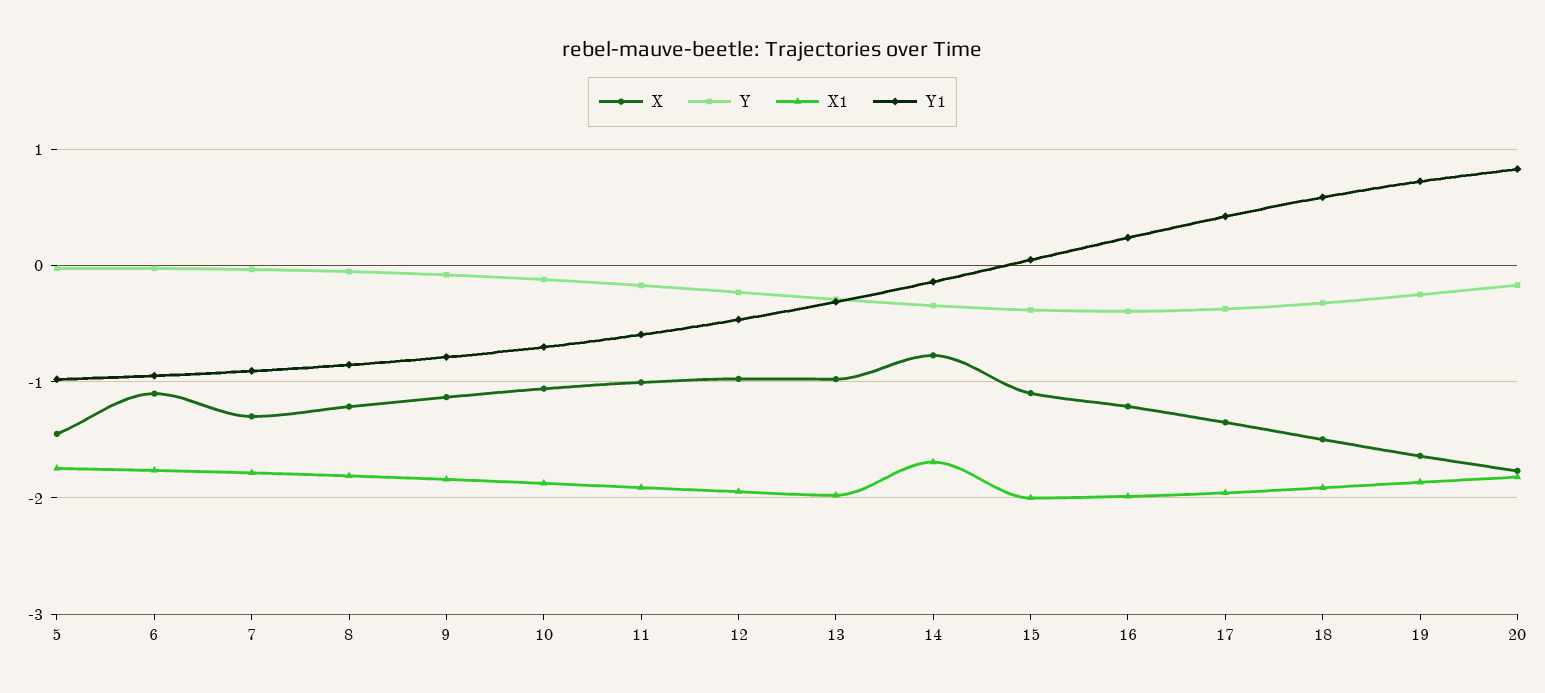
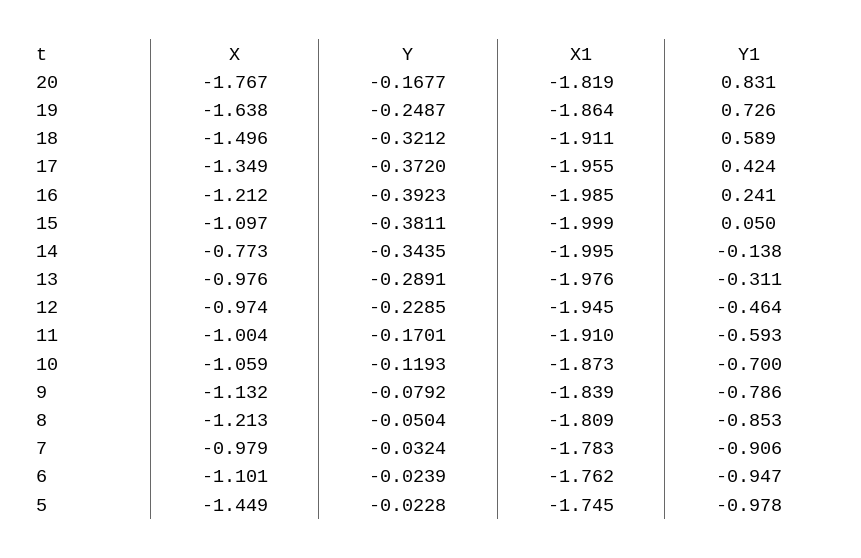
X, 7: -1.3 -> -0.979
X1, 14: -1.7 -> -1.995

